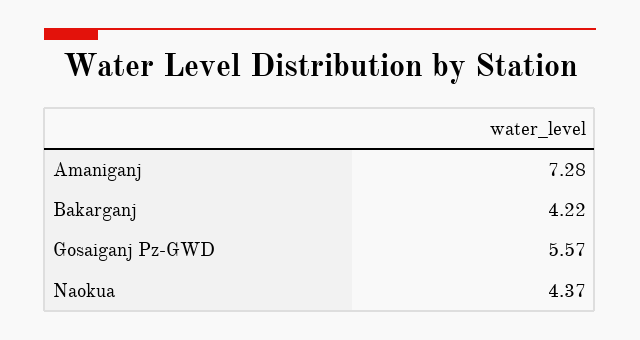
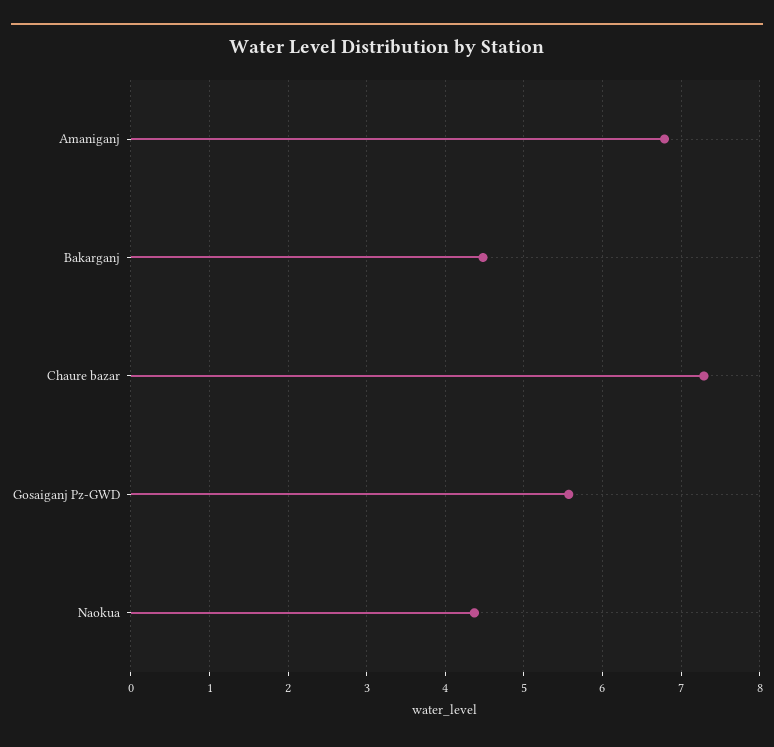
Amaniganj: 7.28 -> 6.8
Bakarganj: 4.22 -> 4.5
Chaure bazar: none -> 7.3

